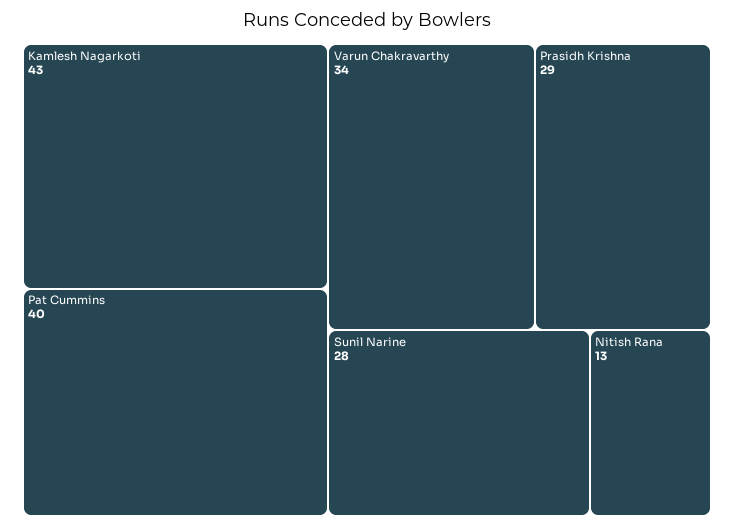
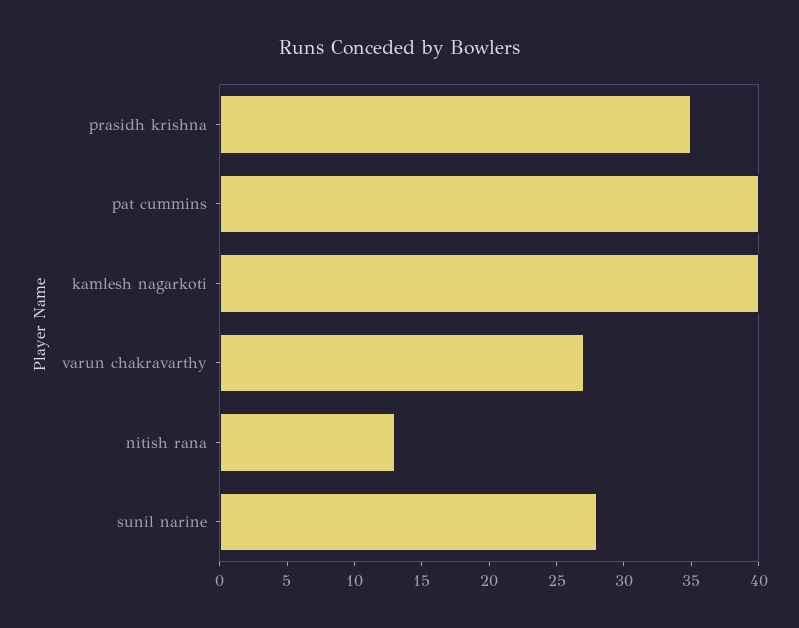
Kamlesh Nagarkoti: 43 -> 40
Varun Chakravarthy: 34 -> 27
Prasidh Krishna: 29 -> 35

